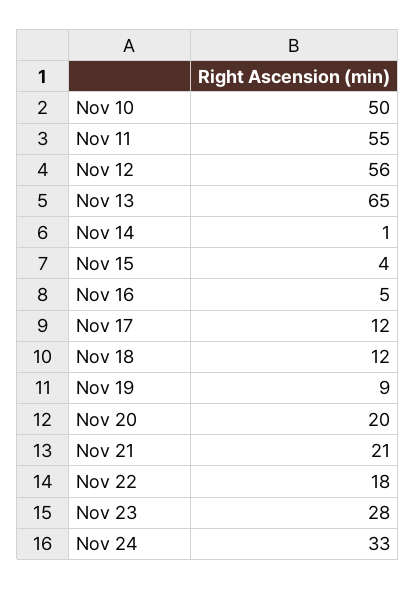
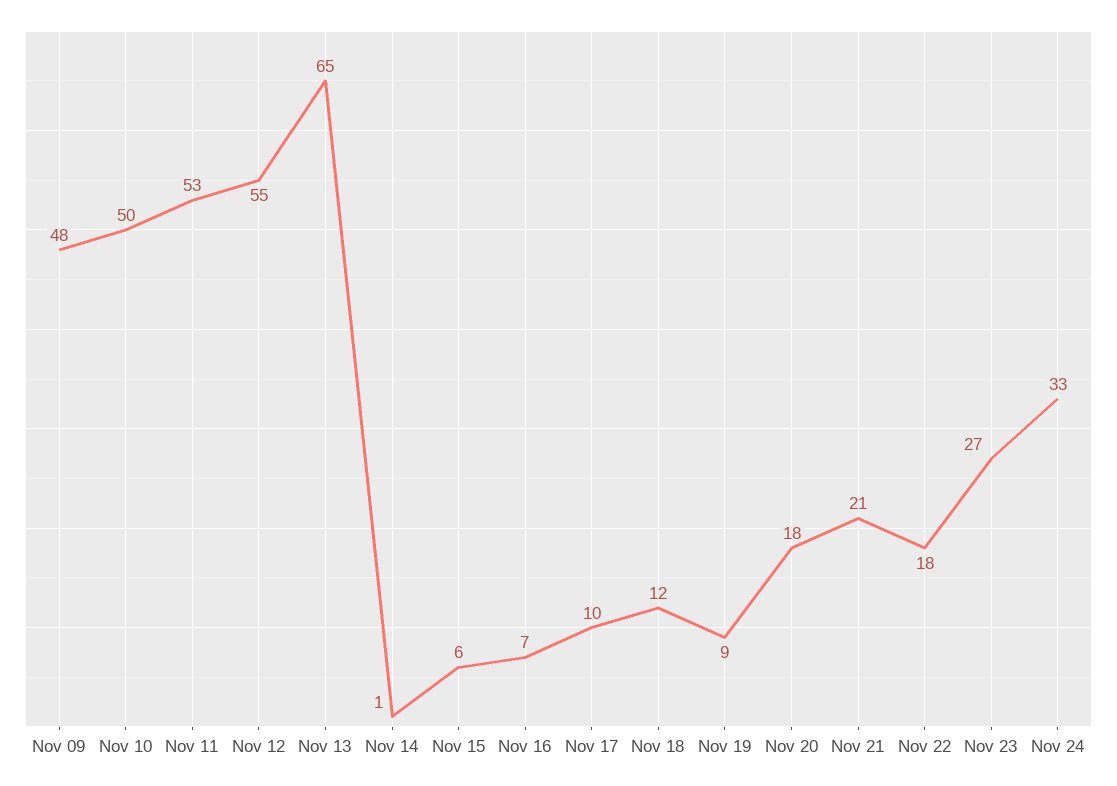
Nov 11: 55 -> 53
Nov 12: 56 -> 55
Nov 15: 4 -> 6
Nov 16: 5 -> 7
Nov 17: 12 -> 10
Nov 20: 20 -> 18
Nov 23: 28 -> 27
Nov 09: none -> 48

